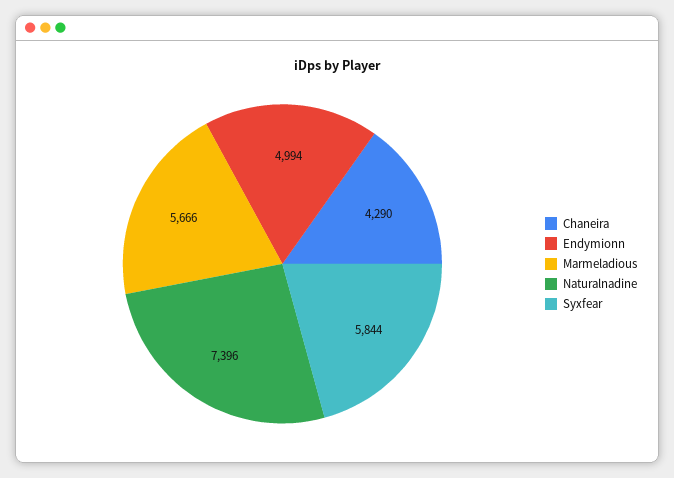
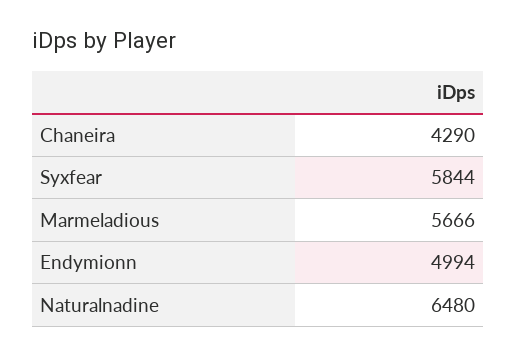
Naturalnadine: 7396 -> 6480

